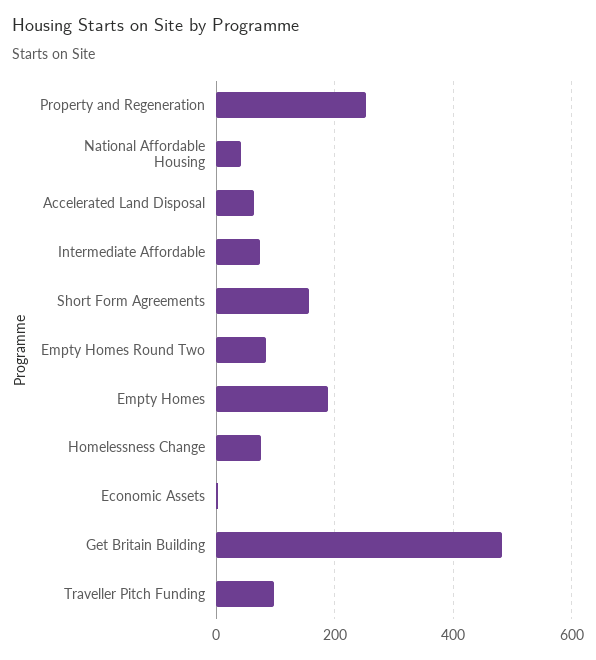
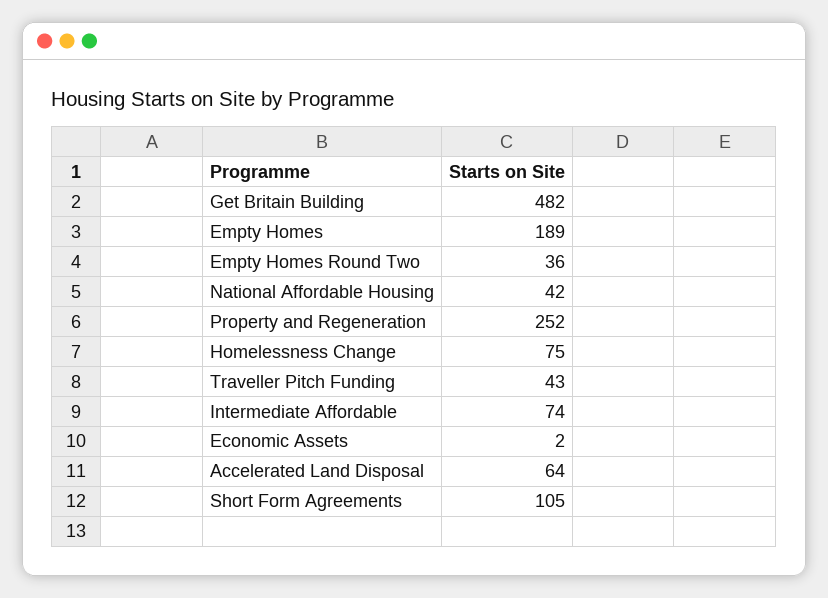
Short Form Agreements: 160 -> 105
Empty Homes Round Two: 80 -> 36
Traveller Pitch Funding: 100 -> 43

